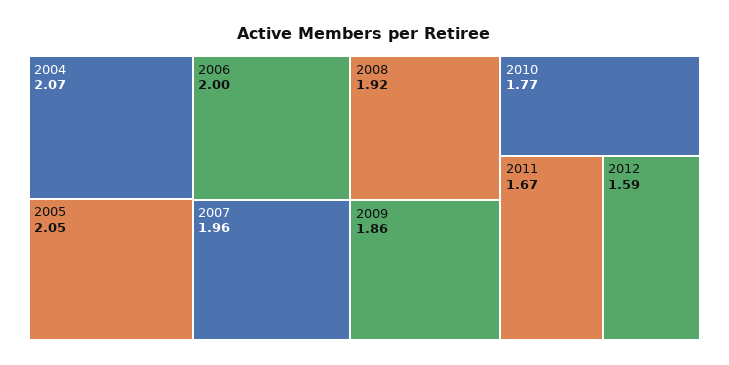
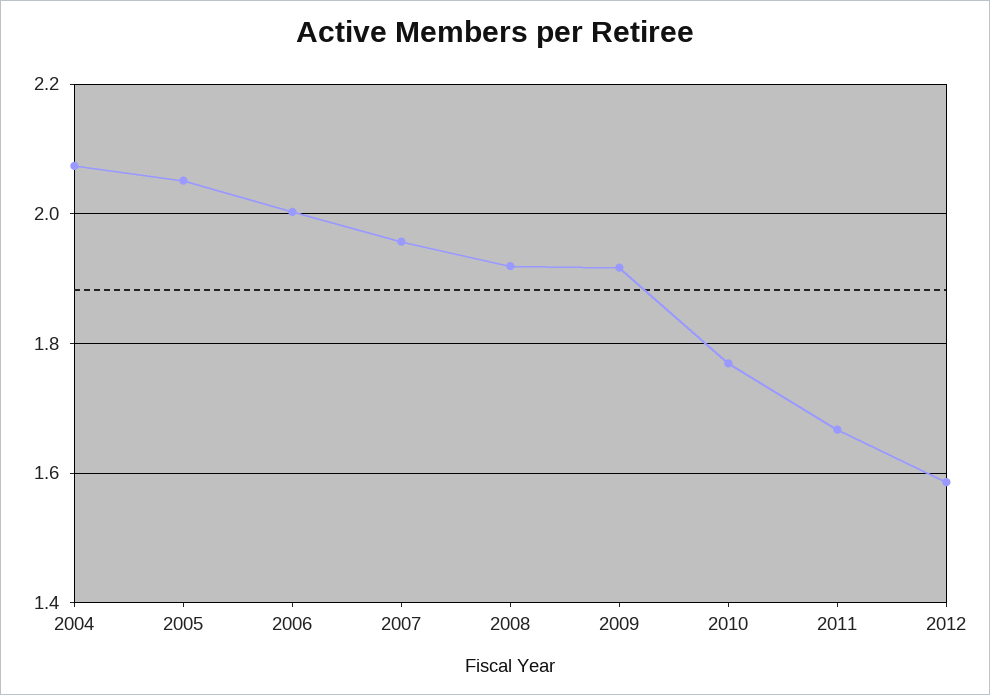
2009: 1.86 -> 1.92

